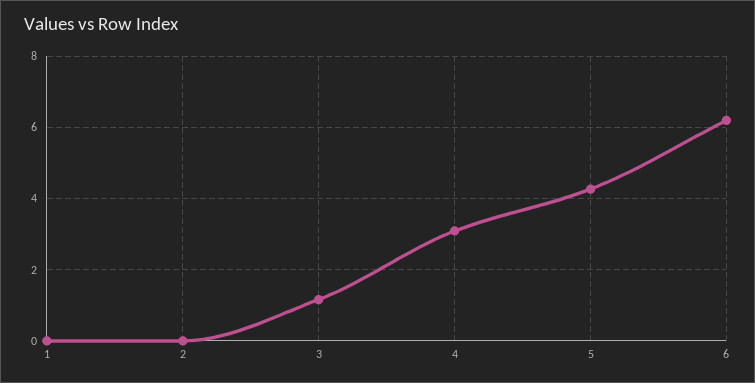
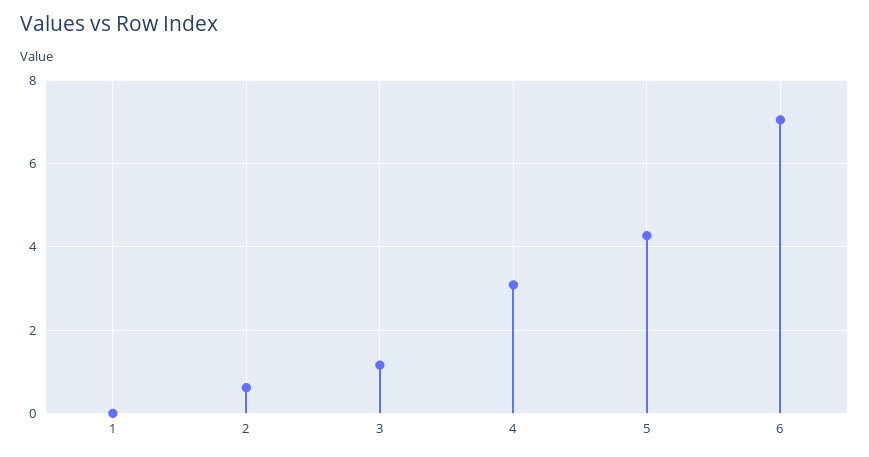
2: 0 -> 0.6
6: 6.2 -> 7

